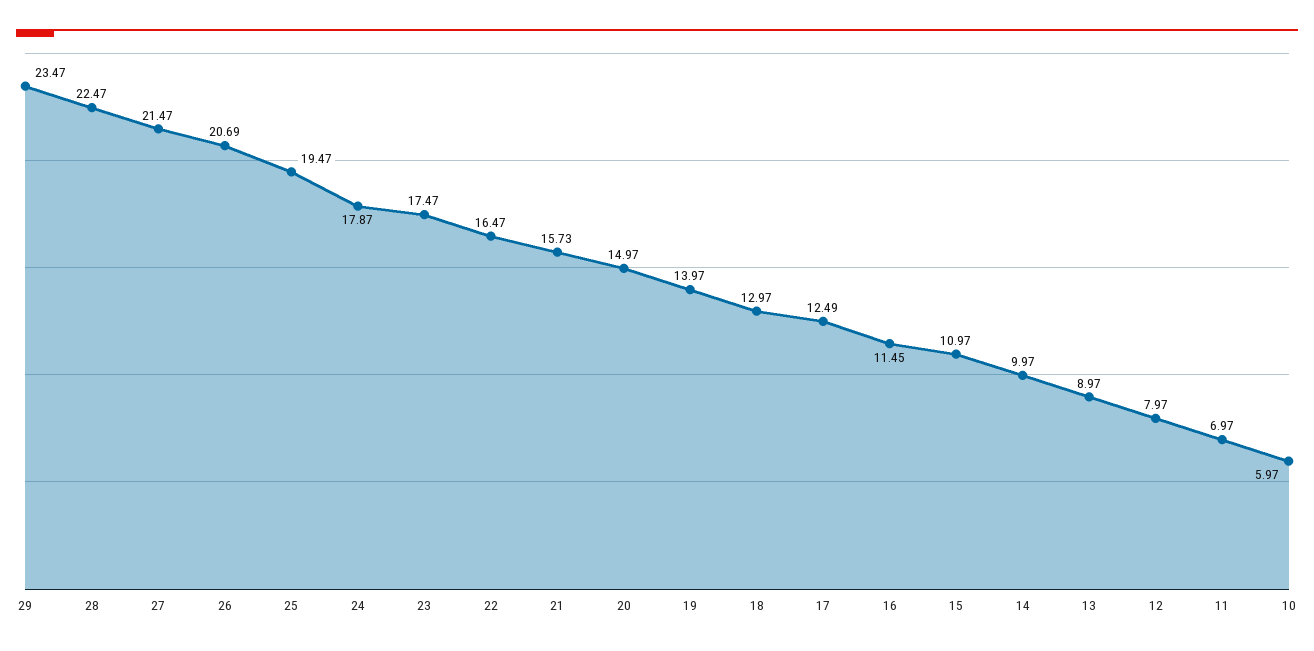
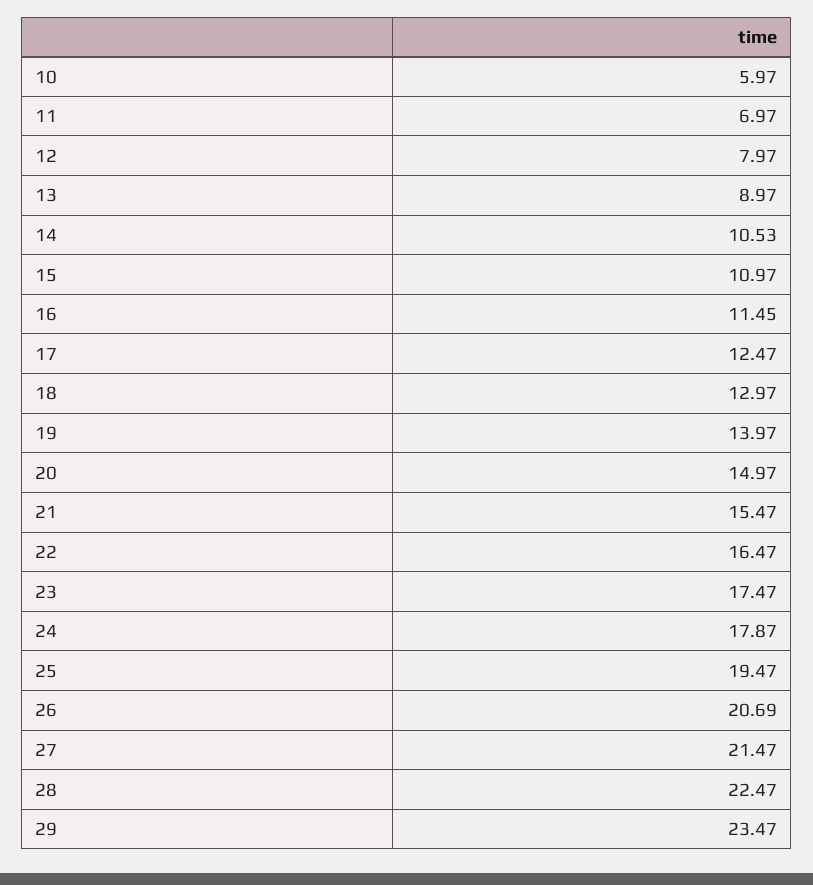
21: 15.73 -> 15.47
17: 12.49 -> 12.47
14: 9.97 -> 10.53

